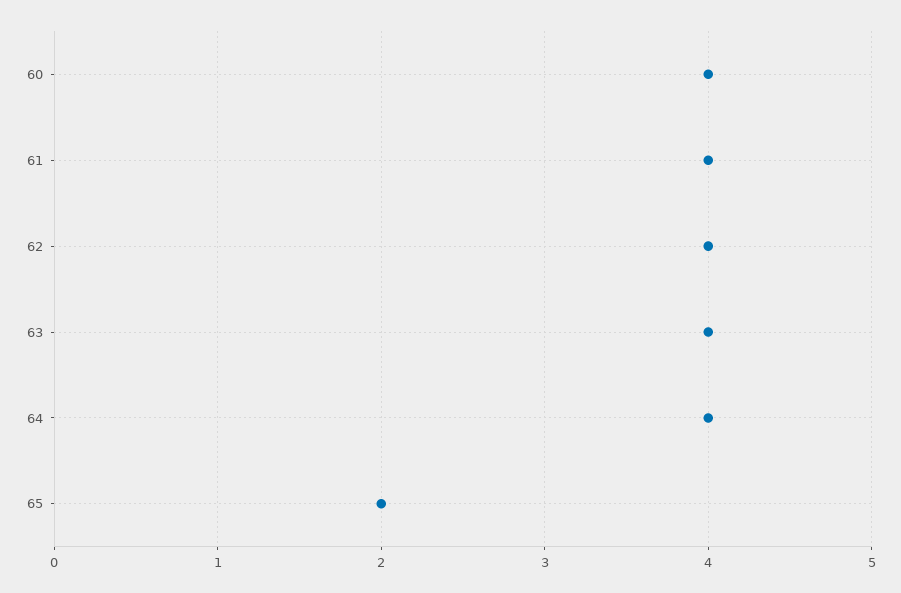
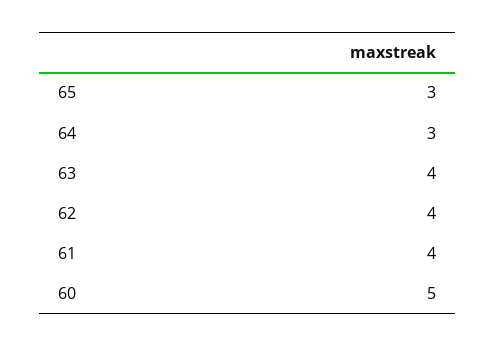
60: 4 -> 5
64: 4 -> 3
65: 2 -> 3

